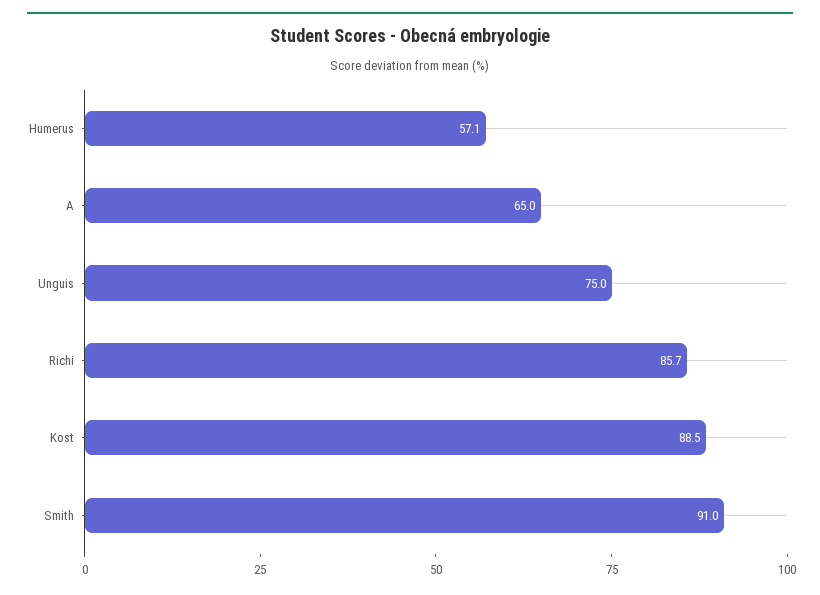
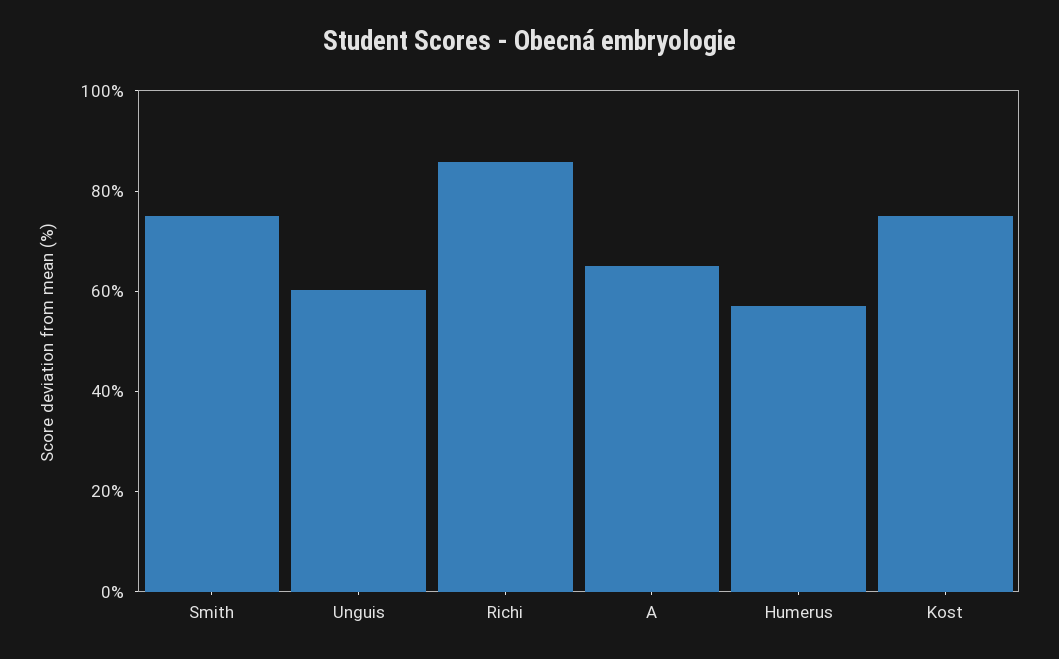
Unguis: 75 -> 60
Kost: 88.5 -> 75
Smith: 91 -> 75

